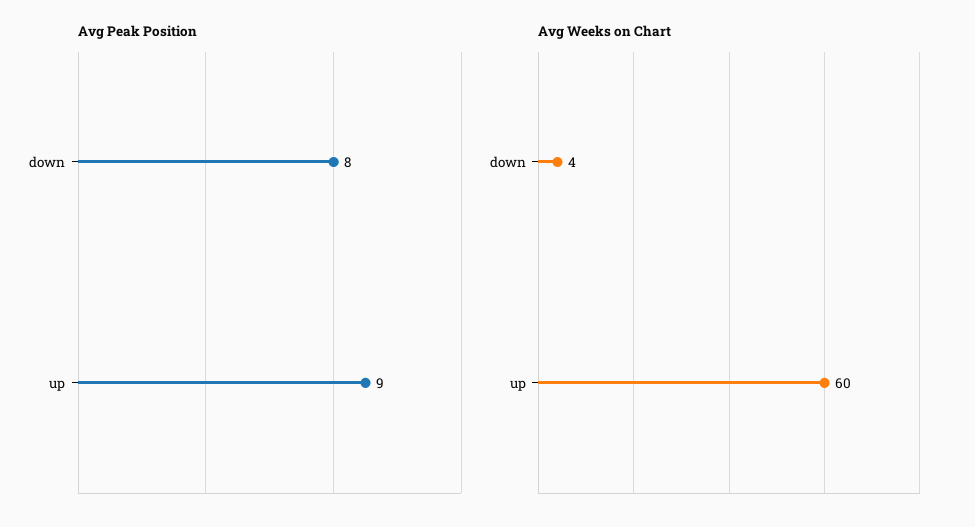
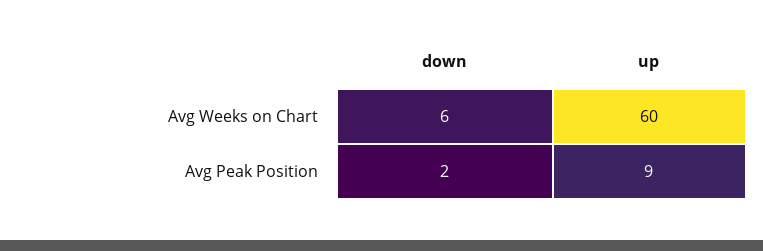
Avg Peak Position, down: 8 -> 2
Avg Weeks on Chart, down: 4 -> 6

